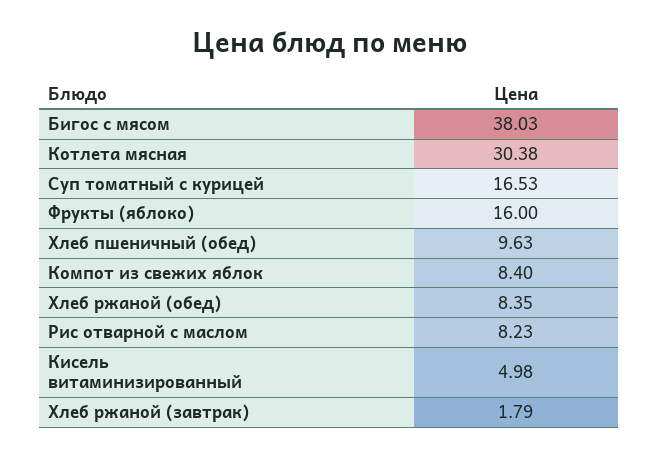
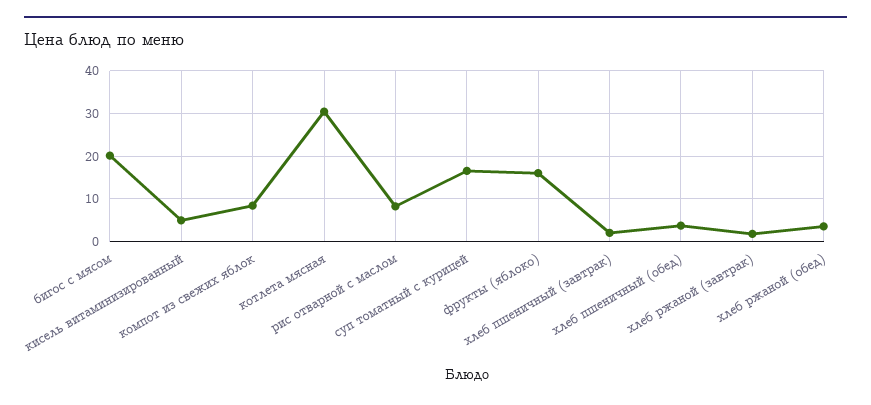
Бигос с мясом: 38.03 -> 20
Хлеб пшеничный (обед): 9.63 -> 4
Хлеб ржаной (обед): 8.35 -> 4
хлеб пшеничный (завтрак): none -> 2

